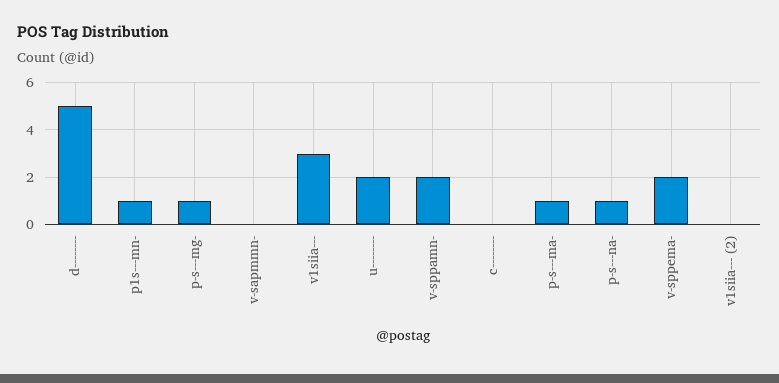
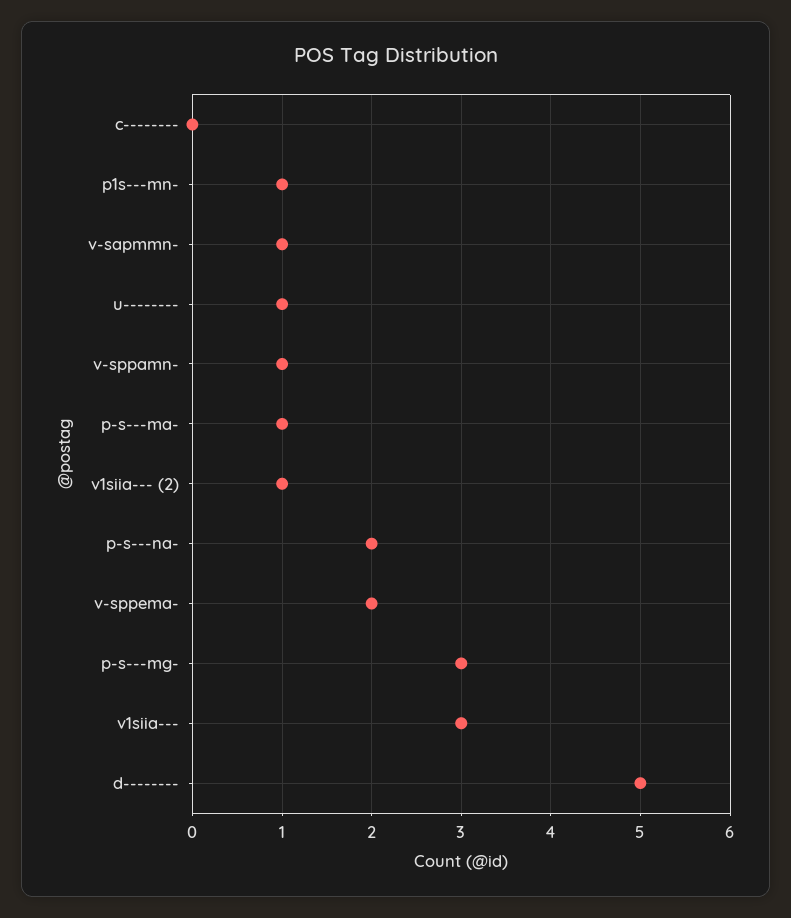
p-s---mg-: 1 -> 3
v-sapmmn-: 0 -> 1
u--------: 2 -> 1
v-sppamn-: 2 -> 1
p-s---na-: 1 -> 2
v1siia--- (2): 0 -> 1

